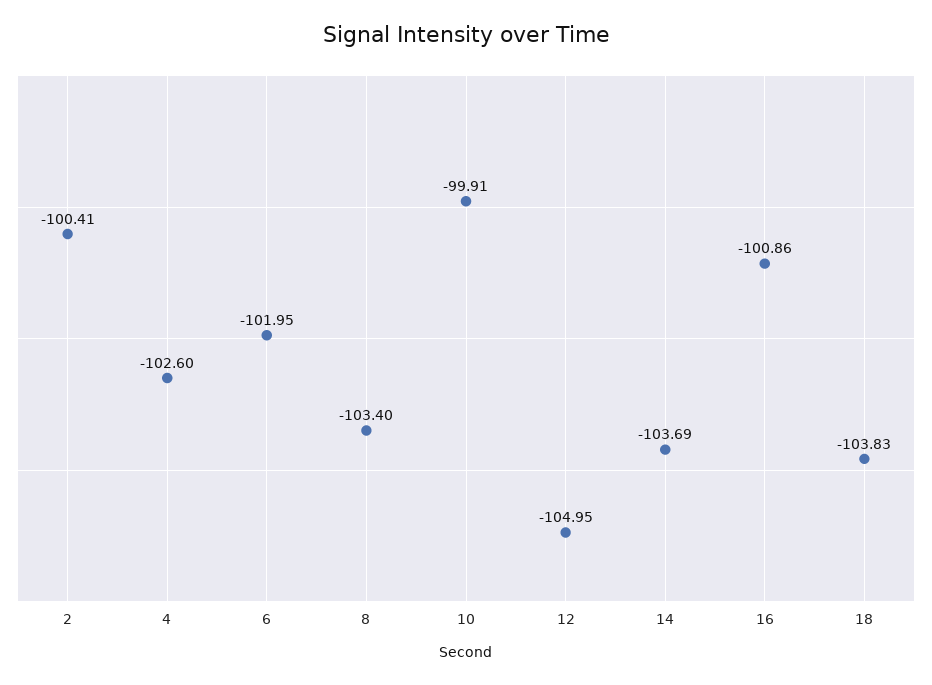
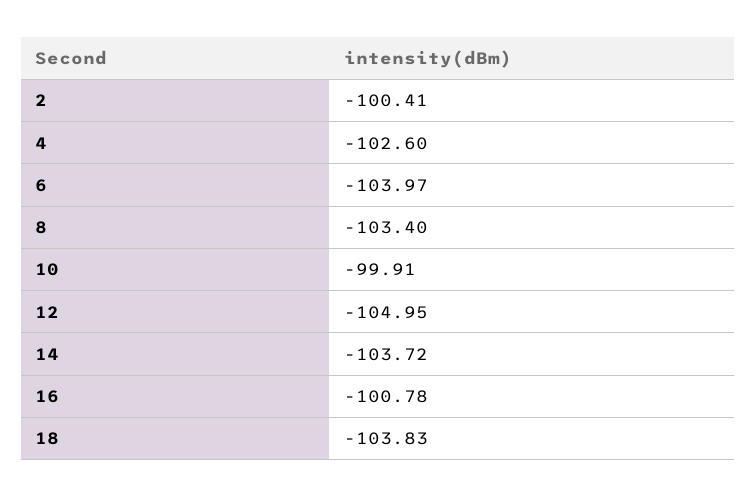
6: -101.95 -> -103.97
14: -103.69 -> -103.72
16: -100.86 -> -100.78

